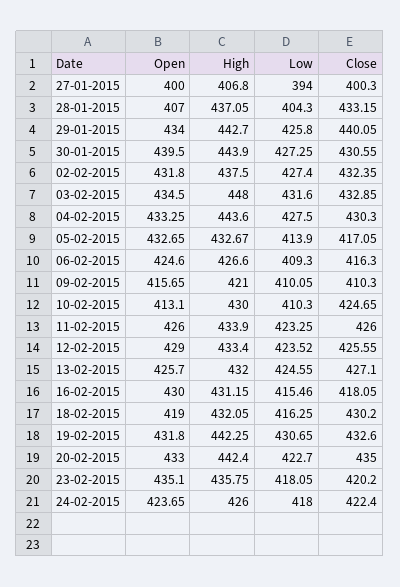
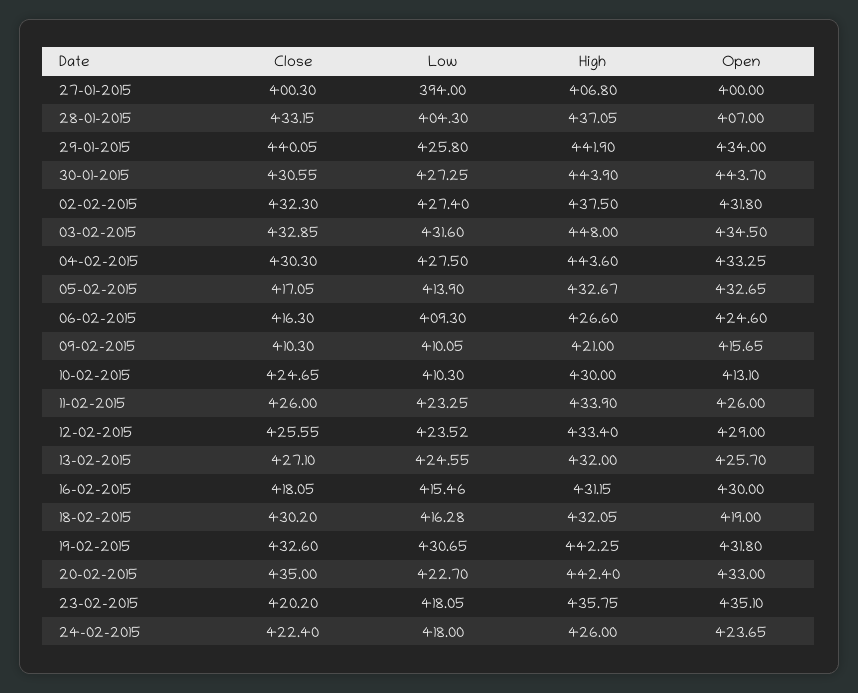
High, 29-01-2015: 442.7 -> 441.9
Open, 30-01-2015: 439.5 -> 443.7
Close, 02-02-2015: 432.35 -> 432.3
Low, 18-02-2015: 416.25 -> 416.28

